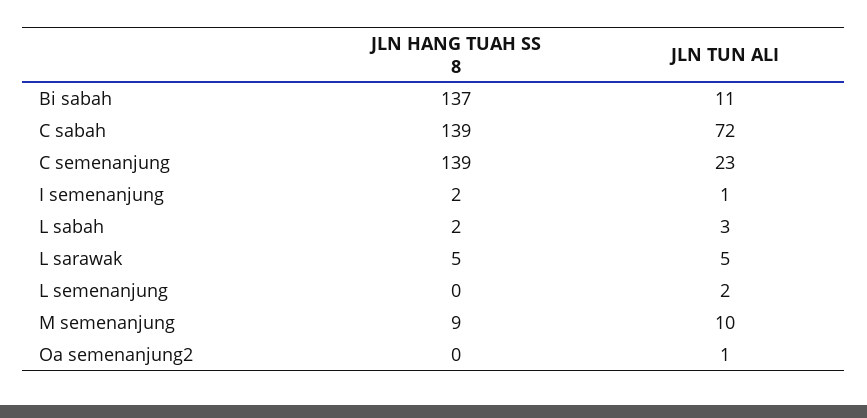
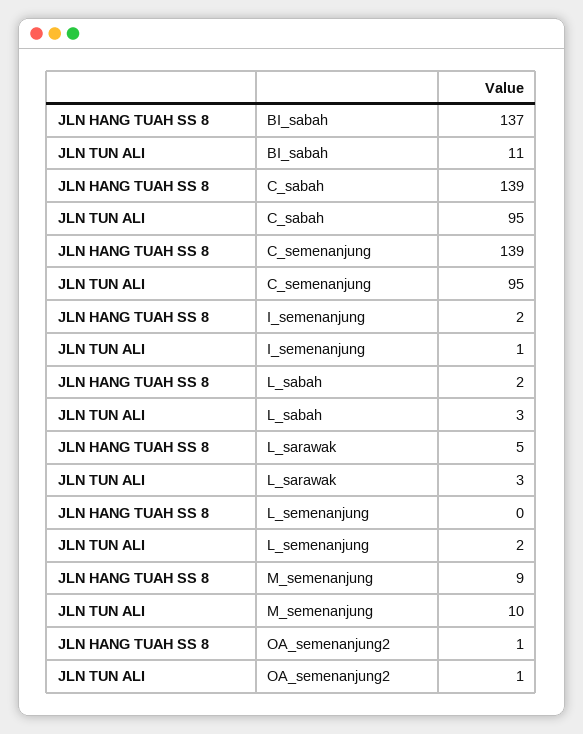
JLN TUN ALI, C sabah: 72 -> 95
JLN TUN ALI, C semenanjung: 23 -> 95
JLN TUN ALI, L sarawak: 5 -> 3
JLN HANG TUAH SS 8, Oa semenanjung2: 0 -> 1

